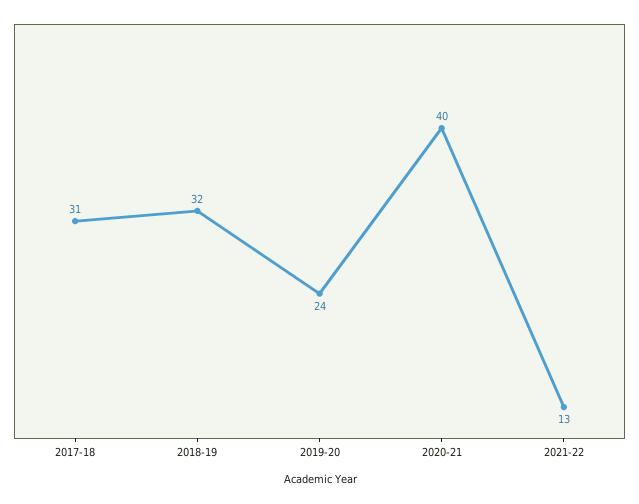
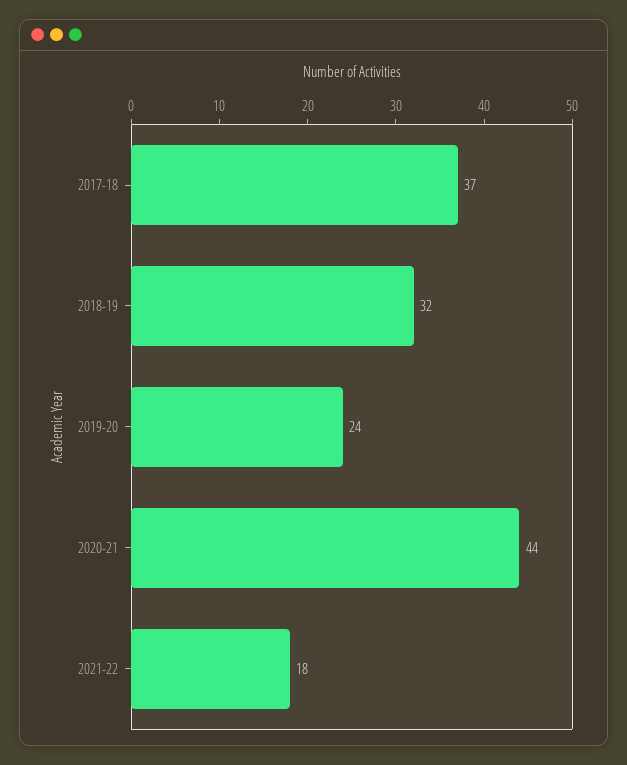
2017-18: 31 -> 37
2020-21: 40 -> 44
2021-22: 13 -> 18

